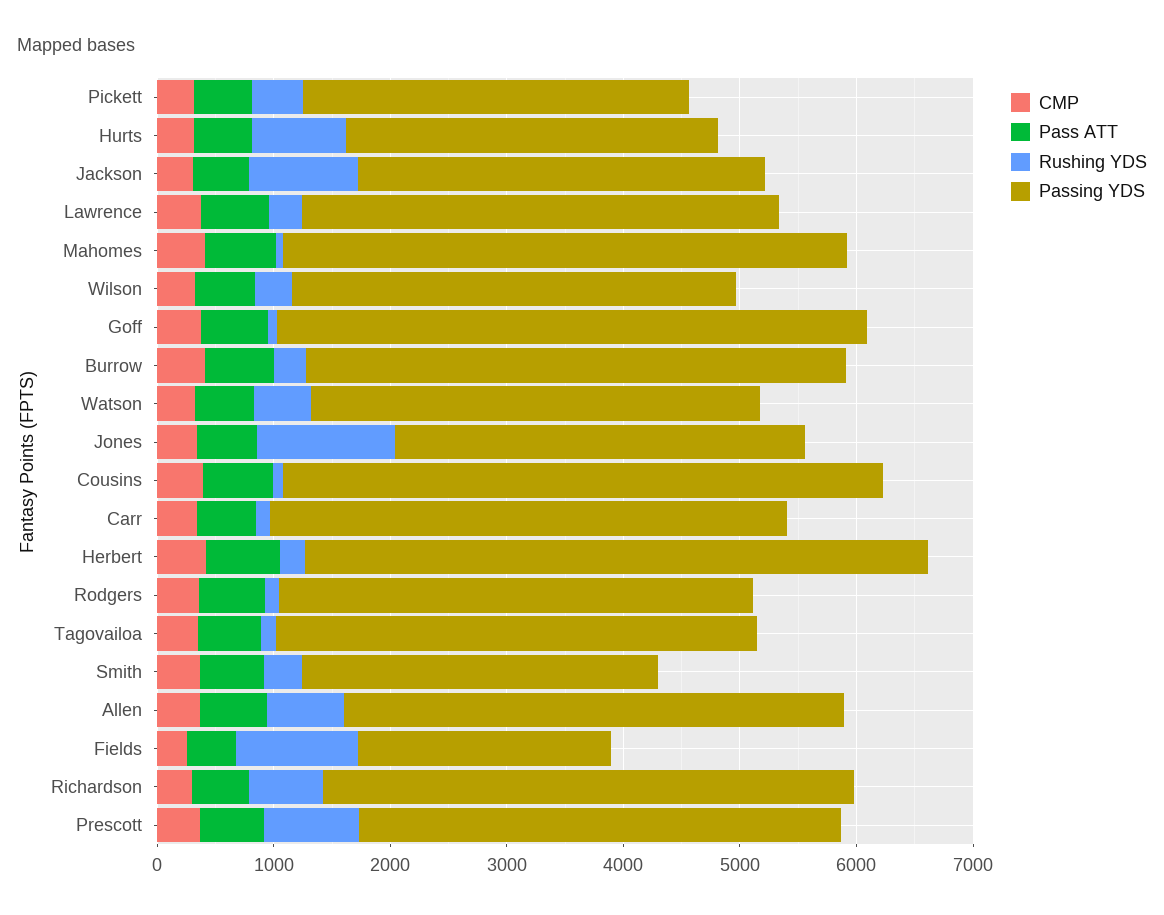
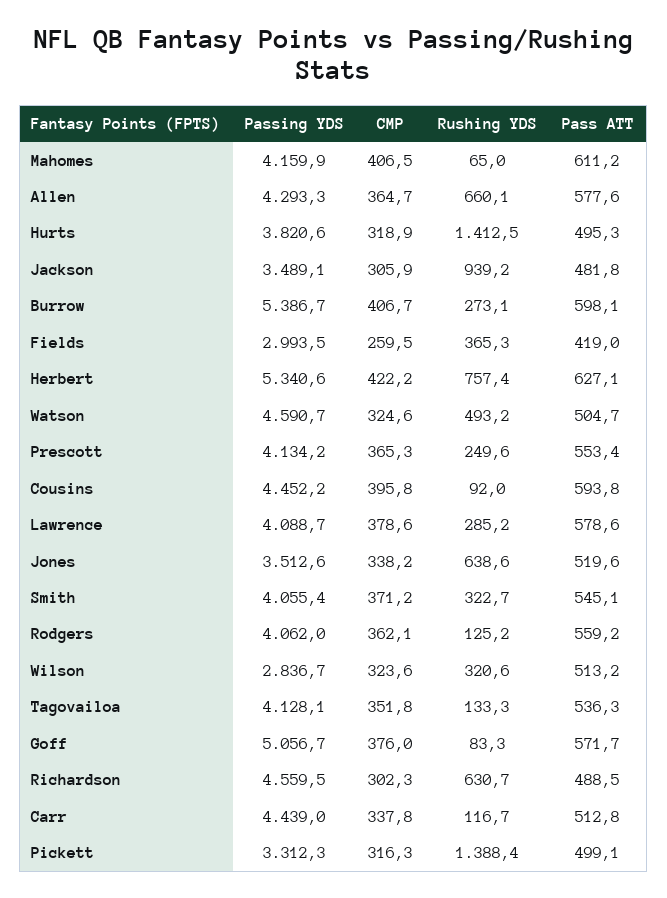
Rushing YDS, Pickett: 400 -> 1388.4
Rushing YDS, Hurts: 800 -> 1412.5
Passing YDS, Hurts: 3200 -> 3820.6
Passing YDS, Mahomes: 4800 -> 4159.9
Passing YDS, Wilson: 3800 -> 2836.7
Passing YDS, Burrow: 4600 -> 5386.7
Passing YDS, Watson: 3800 -> 4590.7
Rushing YDS, Jones: 1200 -> 638.6
Passing YDS, Cousins: 5200 -> 4452.2
Rushing YDS, Herbert: 200 -> 757.4
Passing YDS, Smith: 3000 -> 4055.4
Rushing YDS, Fields: 1000 -> 365.3
Passing YDS, Fields: 2200 -> 2993.5
Rushing YDS, Prescott: 800 -> 249.6

